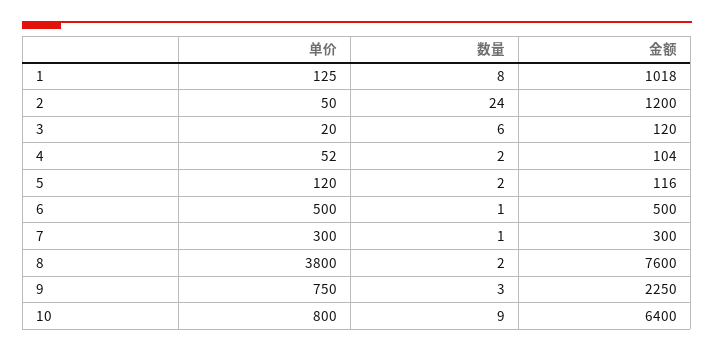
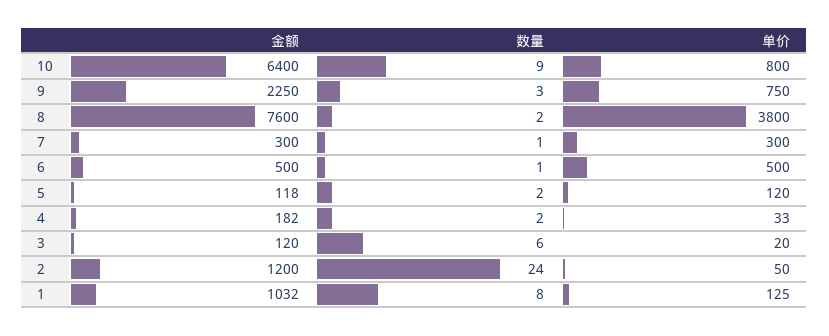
金额, 1: 1018 -> 1032
单价, 4: 52 -> 33
金额, 4: 104 -> 182
金额, 5: 116 -> 118

